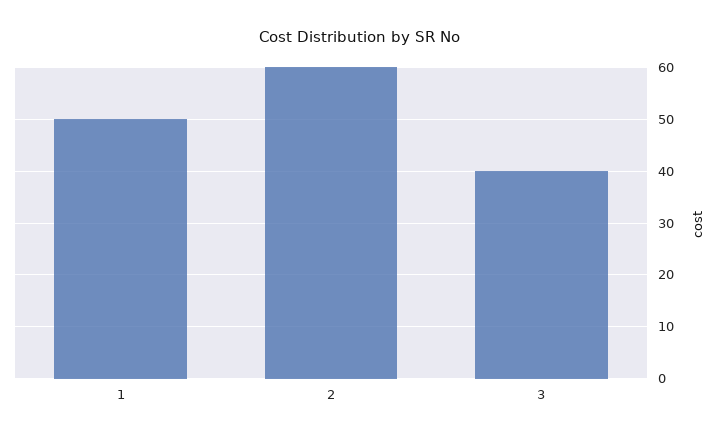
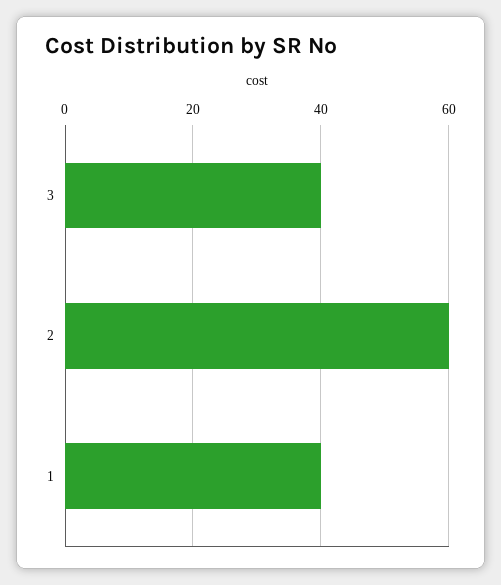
1: 50 -> 40

